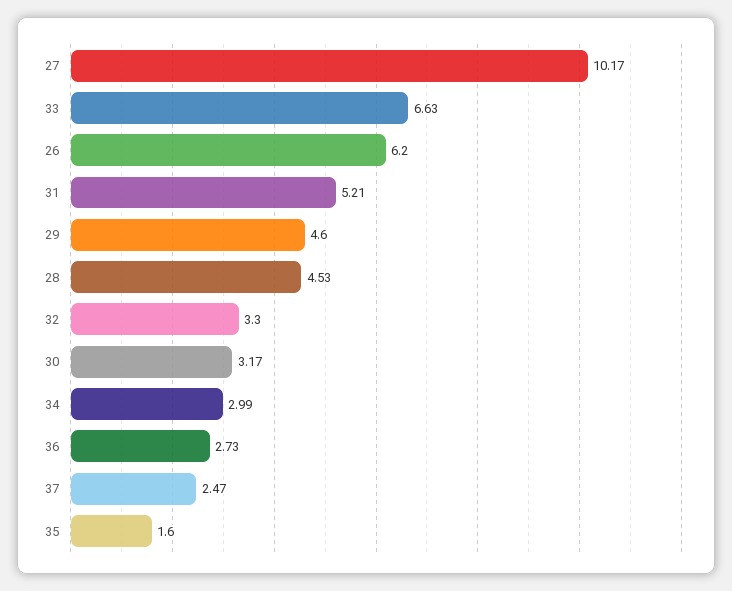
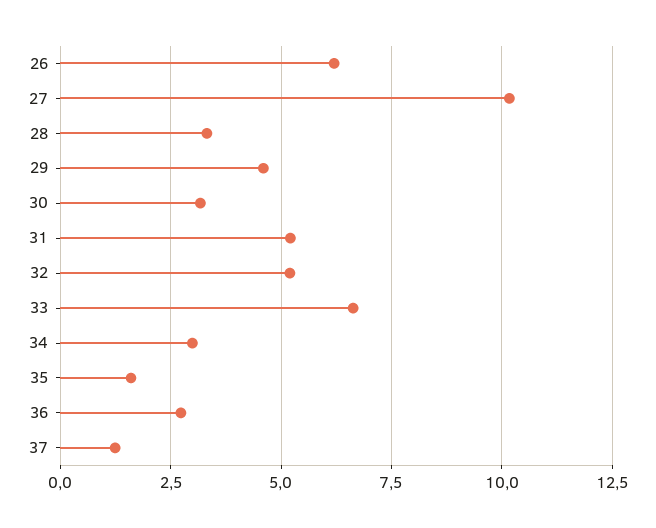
28: 4.53 -> 3.25
32: 3.3 -> 5.25
37: 2.47 -> 1.25

